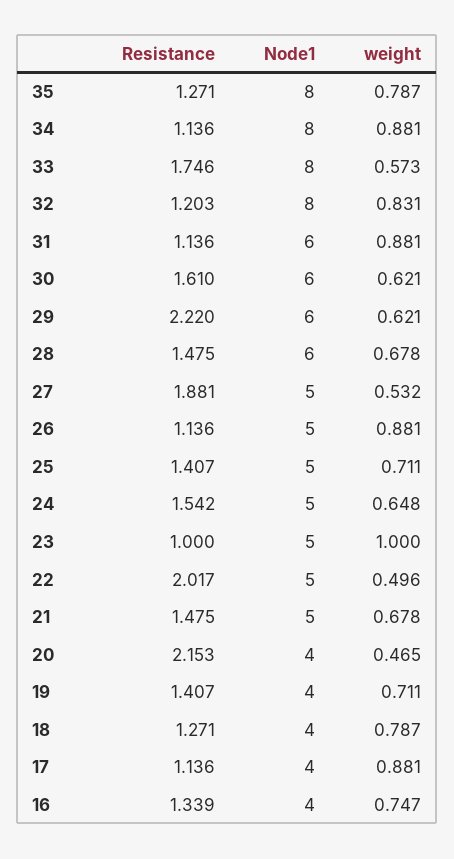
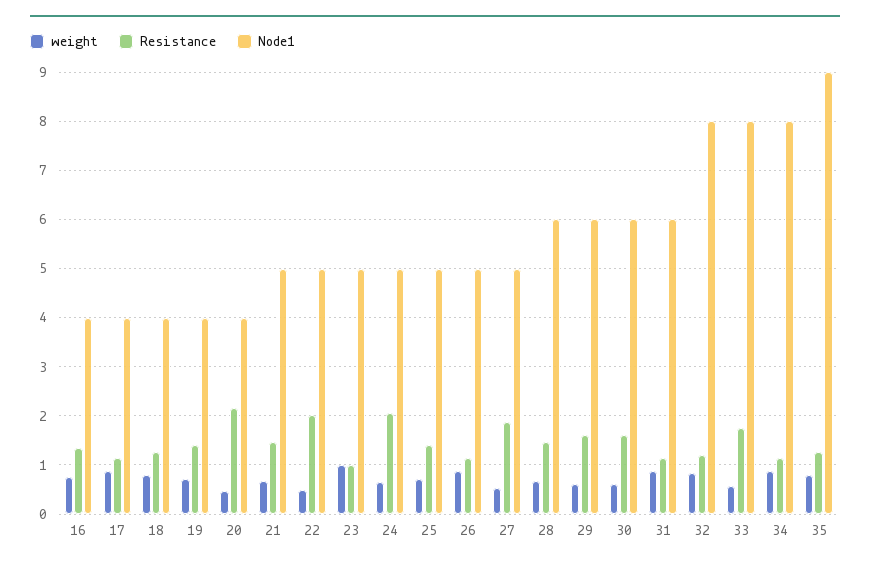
Node1, 35: 8 -> 9
Resistance, 29: 2.22 -> 1.6
Resistance, 24: 1.542 -> 2

